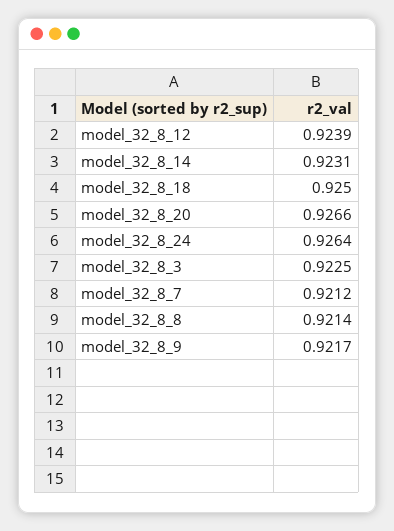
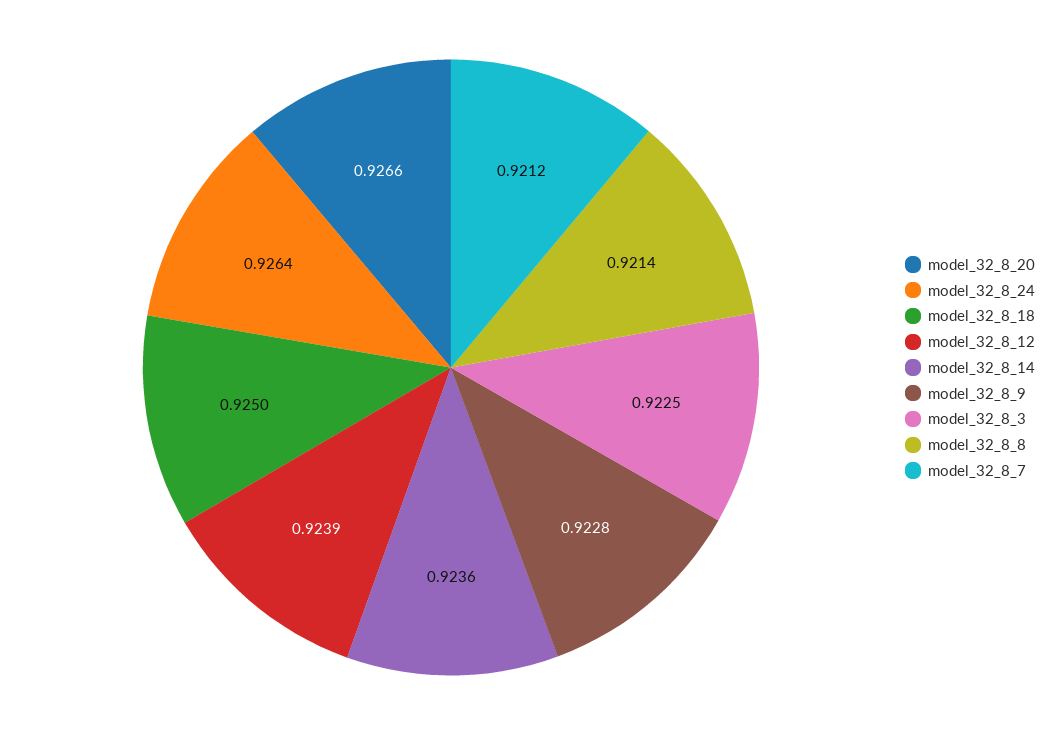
model_32_8_14: 0.9231 -> 0.9236
model_32_8_9: 0.9217 -> 0.9228

